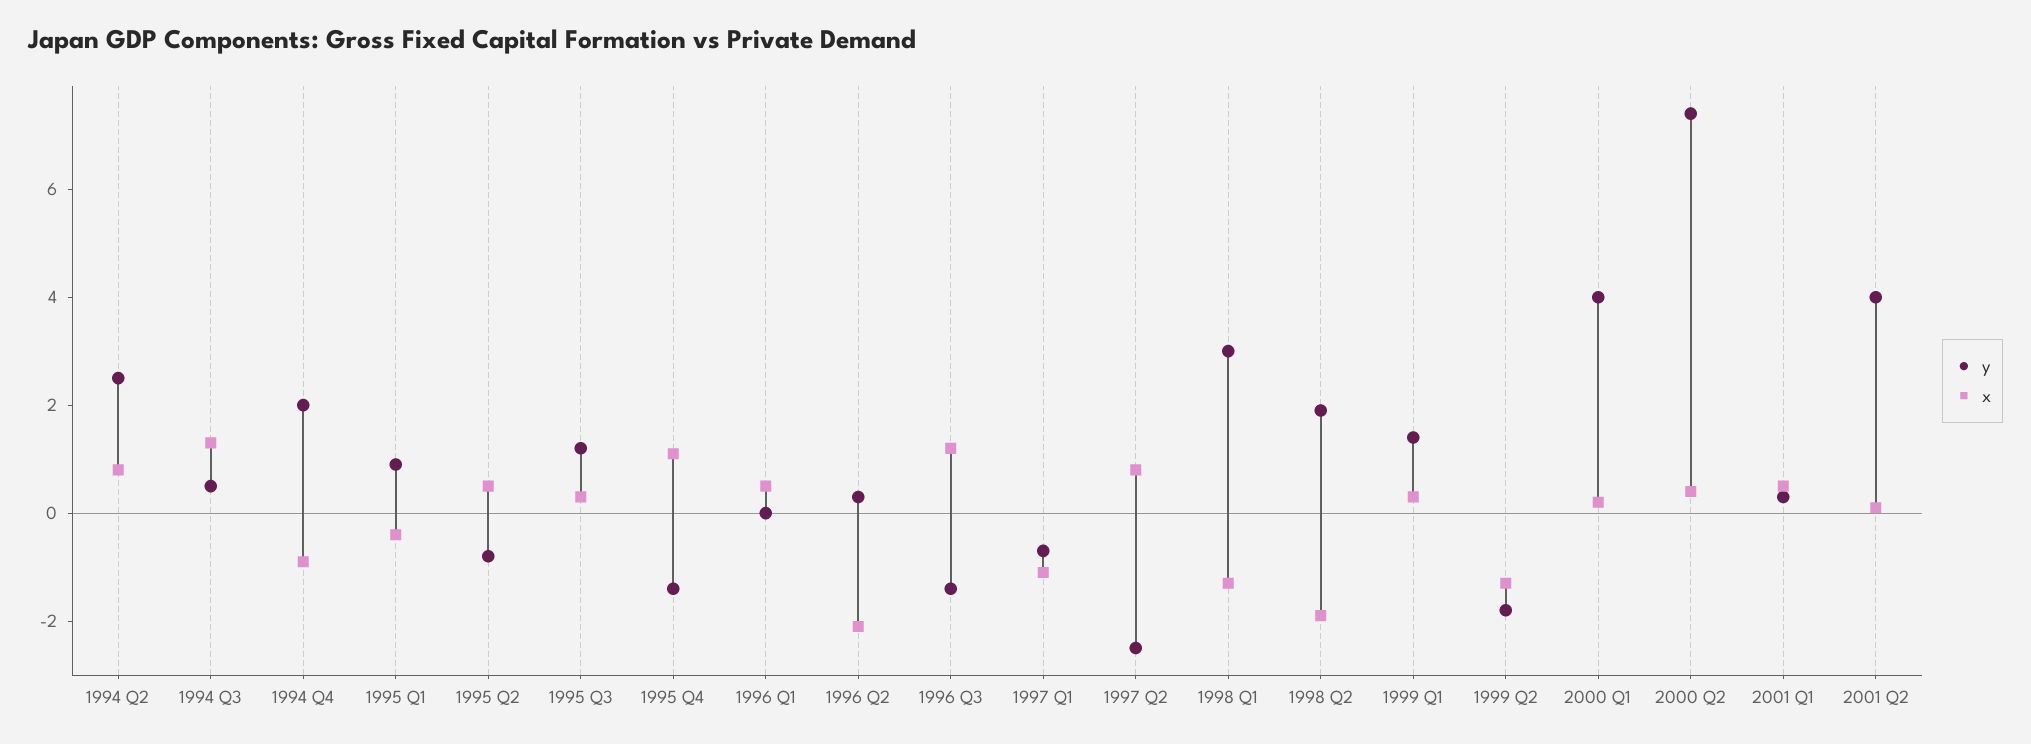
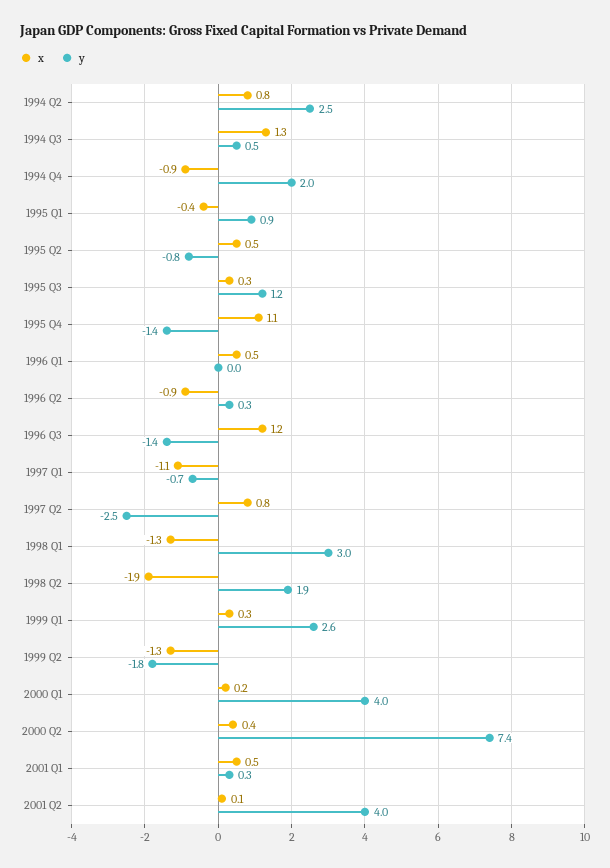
x, 1996 Q2: -2 -> -0.9
y, 1999 Q1: 1.5 -> 2.6

